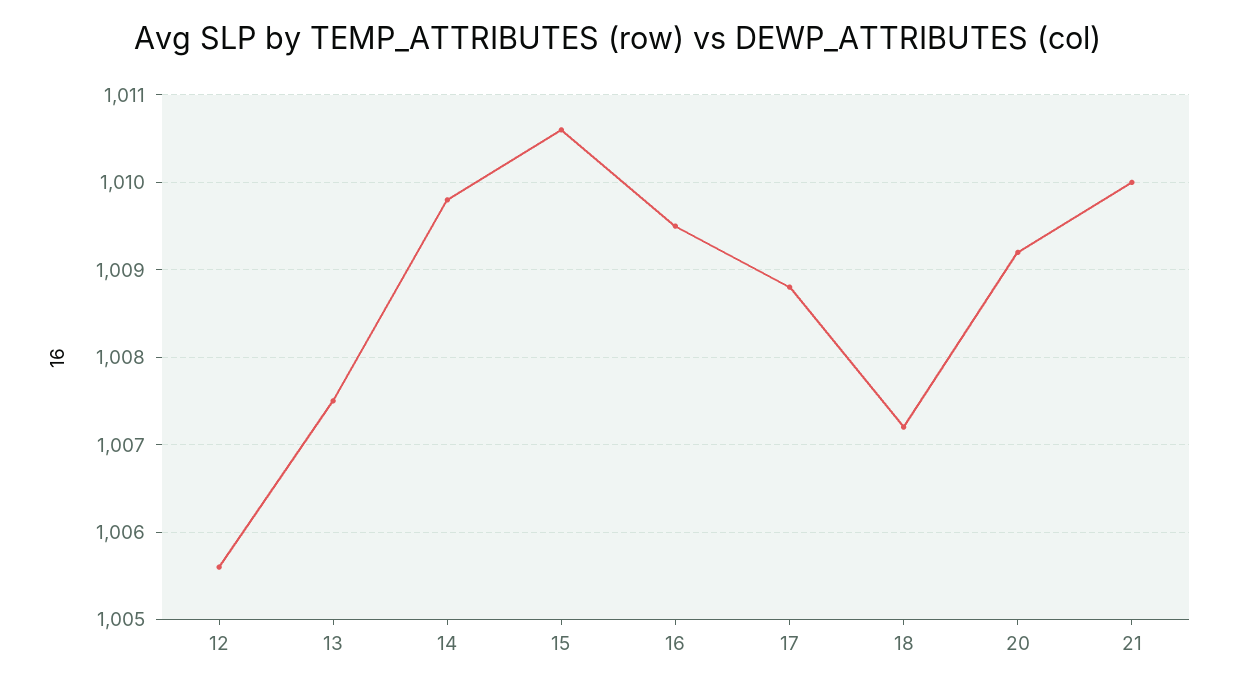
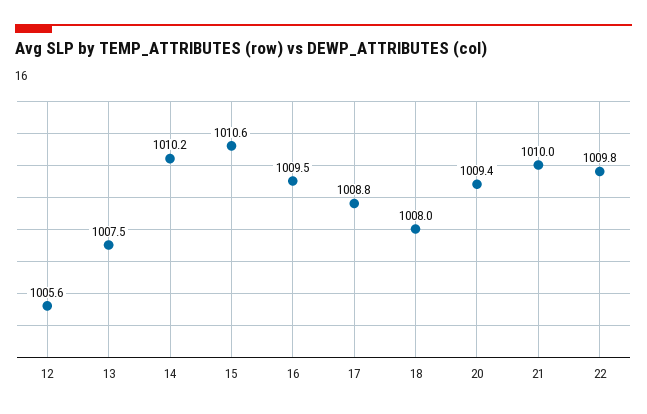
14: 1009.8 -> 1010.2
18: 1007.2 -> 1008
20: 1009.2 -> 1009.4
22: none -> 1009.8

